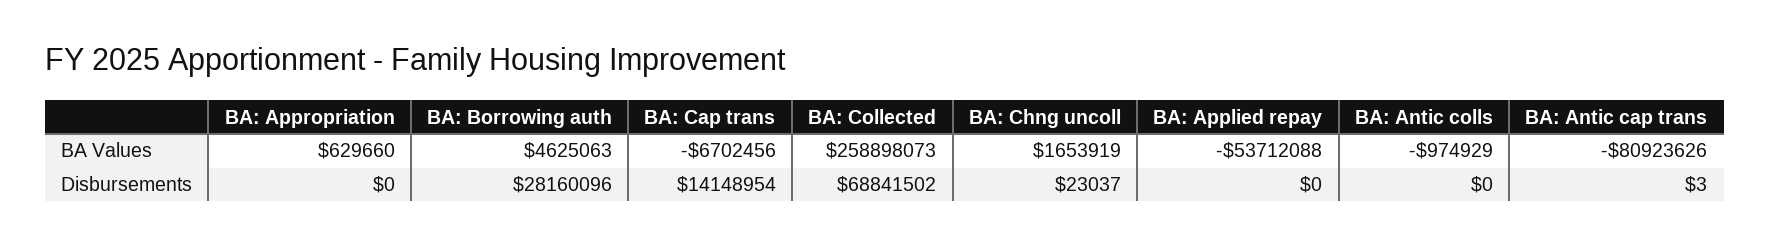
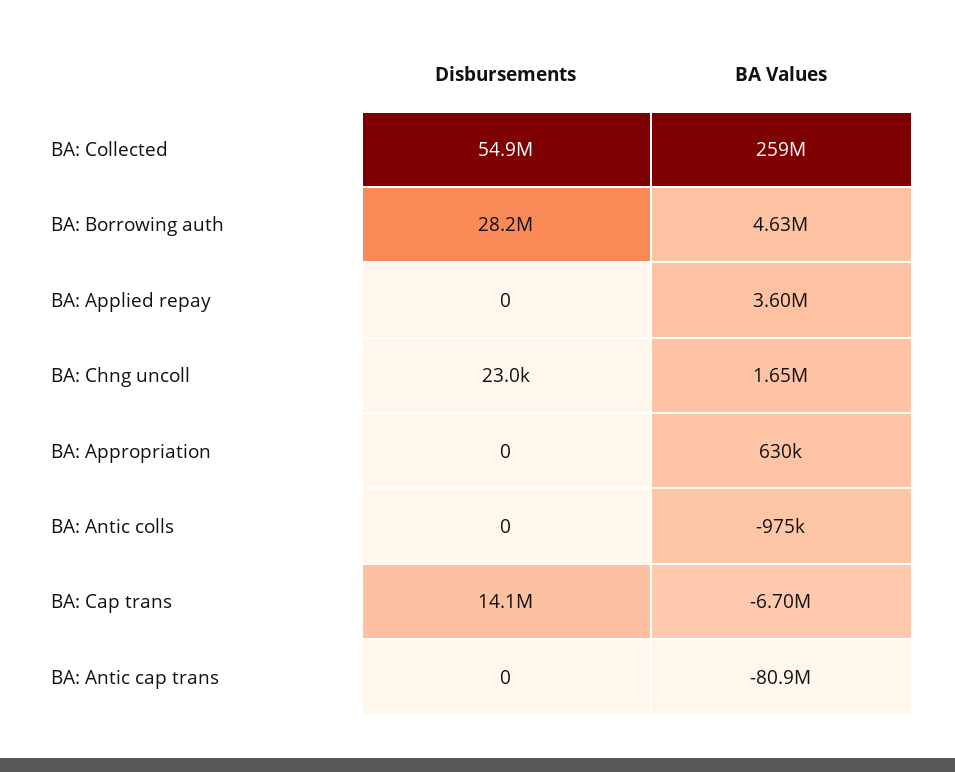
BA: Applied repay, BA Values: -53712088 -> 3600000
BA: Collected, Disbursements: 68841502 -> 54900000
BA: Antic cap trans, Disbursements: 3 -> 0

